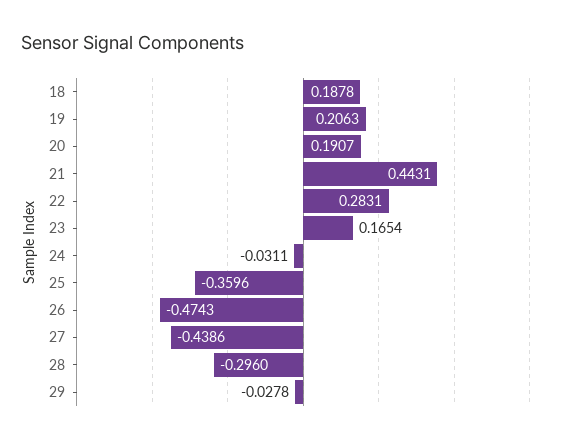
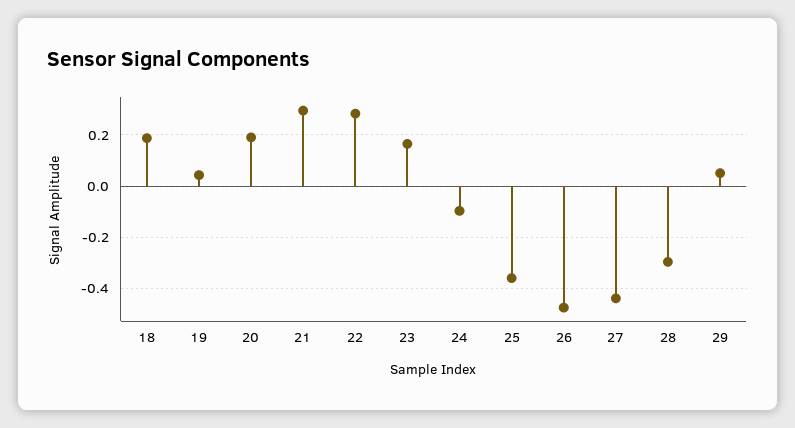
19: 0.2063 -> 0.05
21: 0.4431 -> 0.3
24: -0.0311 -> -0.1
29: -0.0278 -> 0.05

